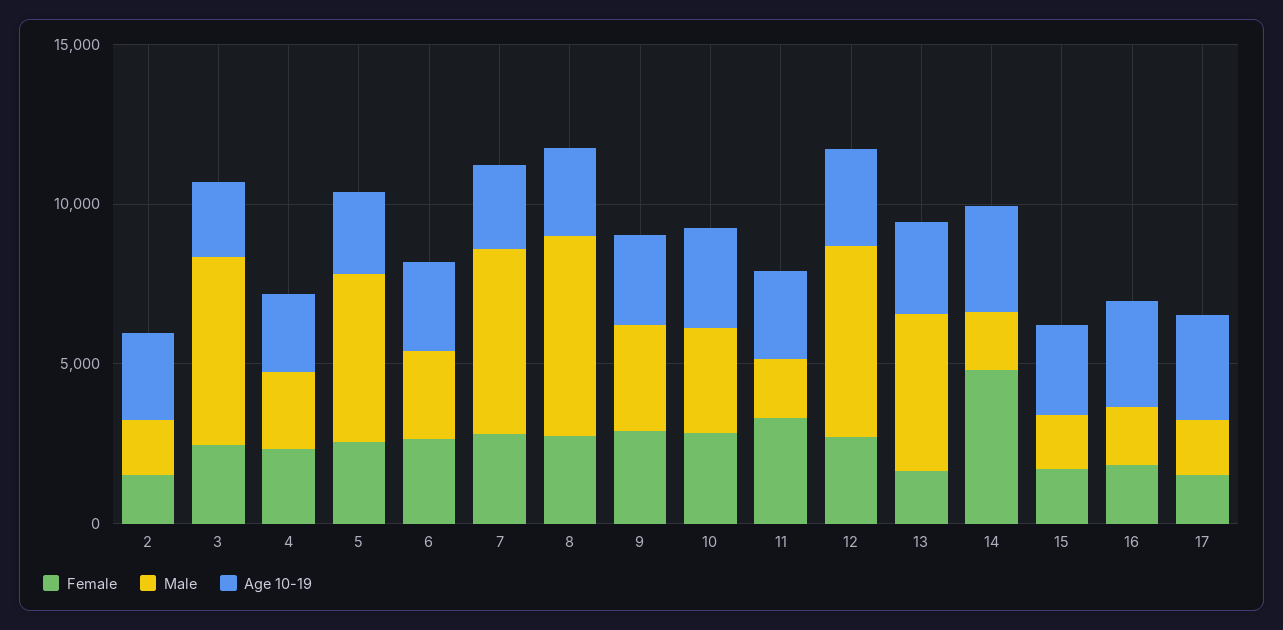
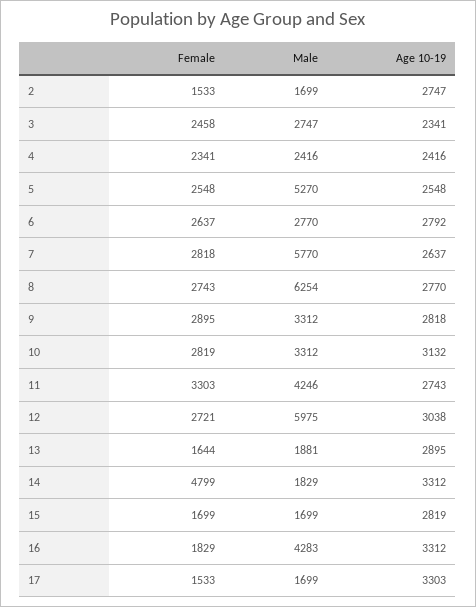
Male, 3: 6000 -> 2747
Male, 11: 2000 -> 4246
Male, 13: 5000 -> 1881
Male, 16: 2000 -> 4283

